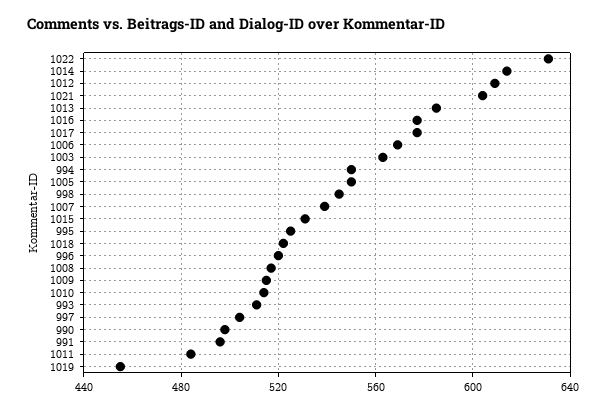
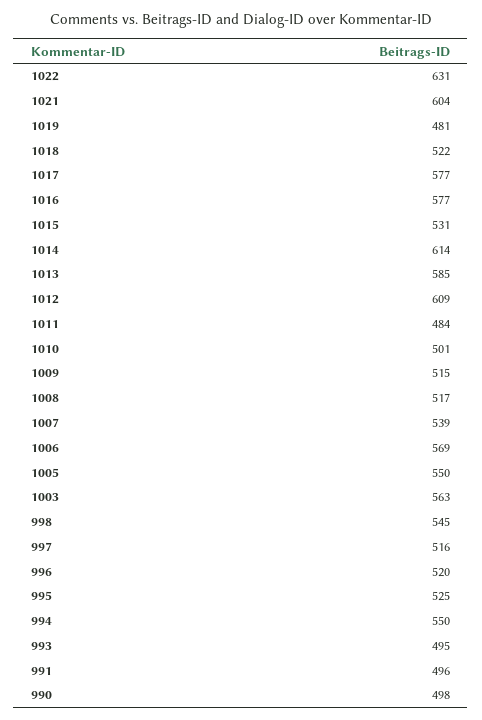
1010: 515 -> 501
993: 510 -> 495
997: 505 -> 516
1019: 455 -> 481

